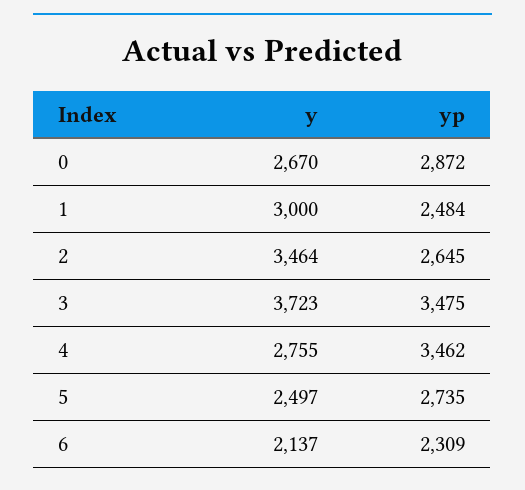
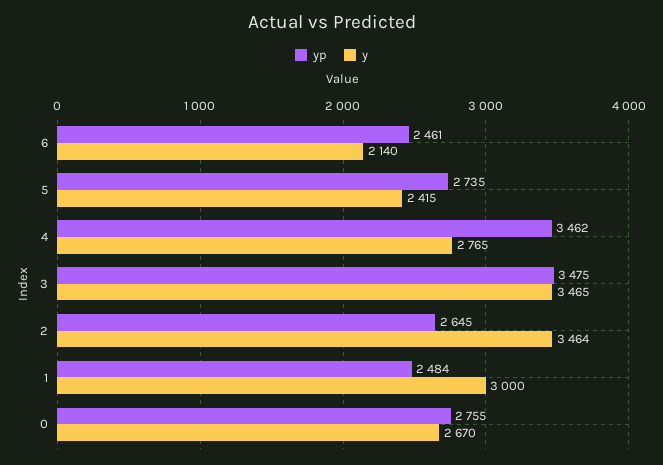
yp, 0: 2872 -> 2755
y, 3: 3723 -> 3465
y, 4: 2755 -> 2765
y, 5: 2497 -> 2415
y, 6: 2137 -> 2140
yp, 6: 2309 -> 2461

